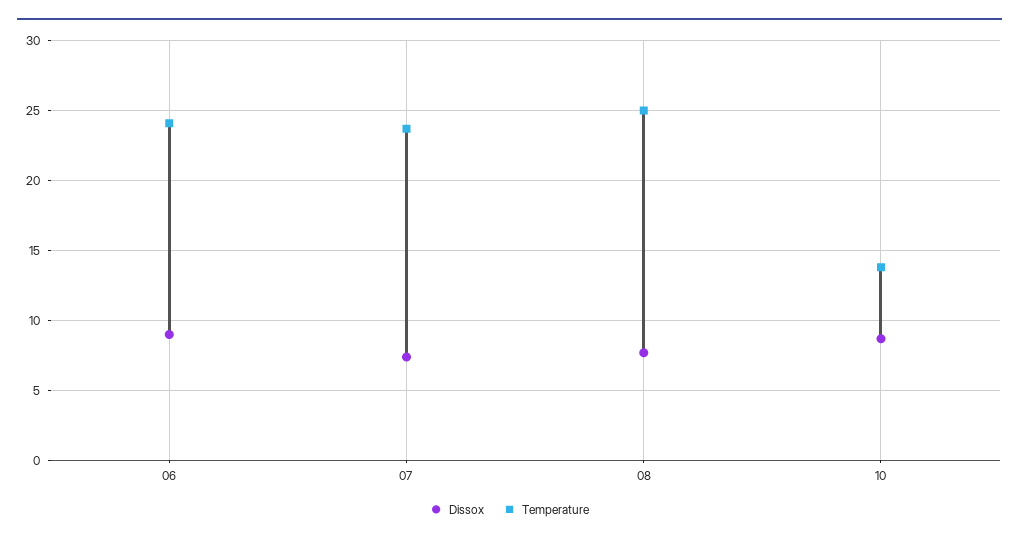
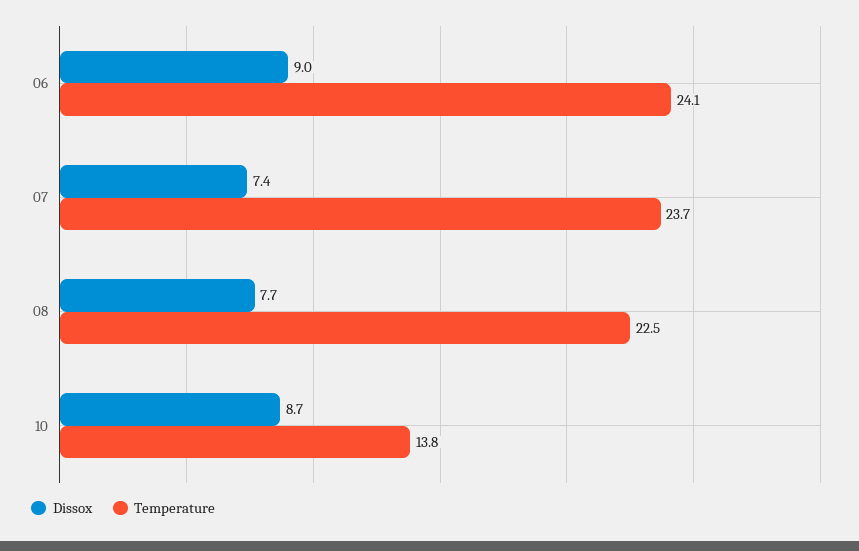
Temperature, 08: 25 -> 22.5

